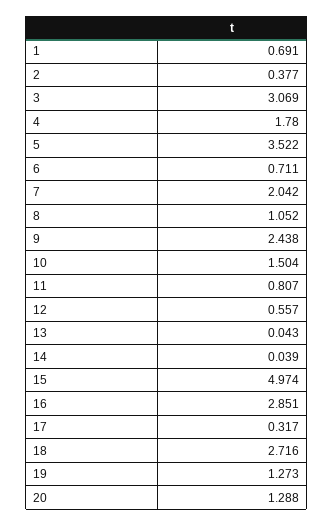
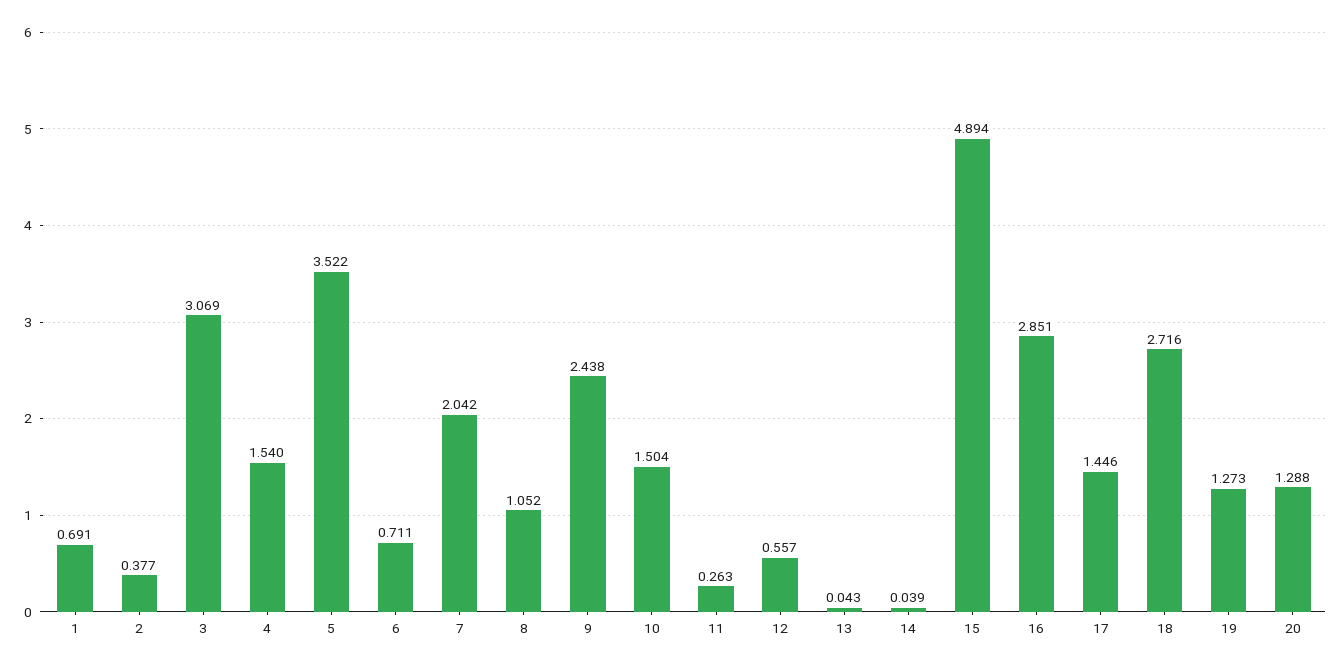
4: 1.78 -> 1.54
11: 0.807 -> 0.263
15: 4.974 -> 4.894
17: 0.317 -> 1.446

